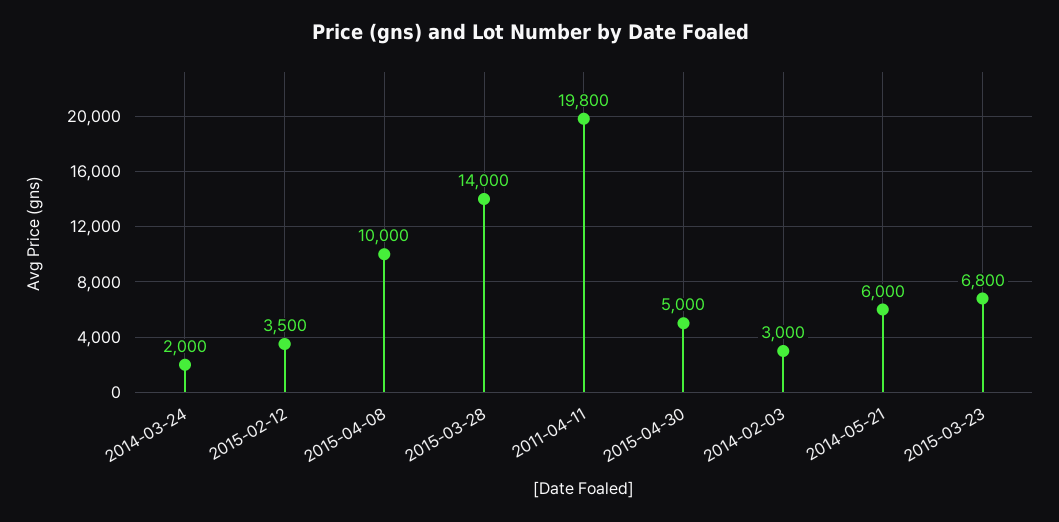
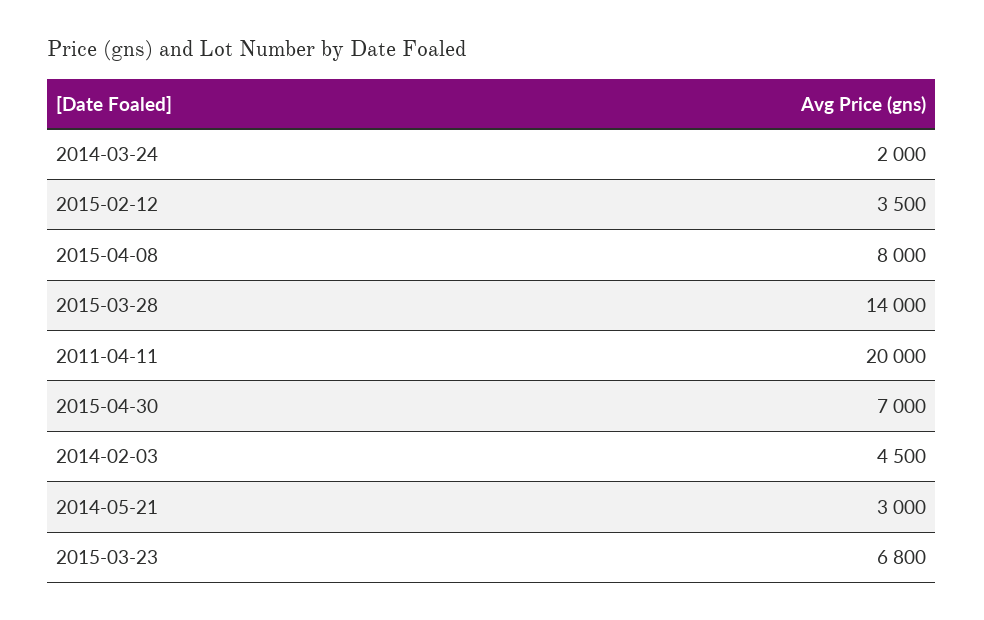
2015-04-08: 10000 -> 8000
2011-04-11: 19800 -> 20000
2015-04-30: 5000 -> 7000
2014-02-03: 3000 -> 4500
2014-05-21: 6000 -> 3000

